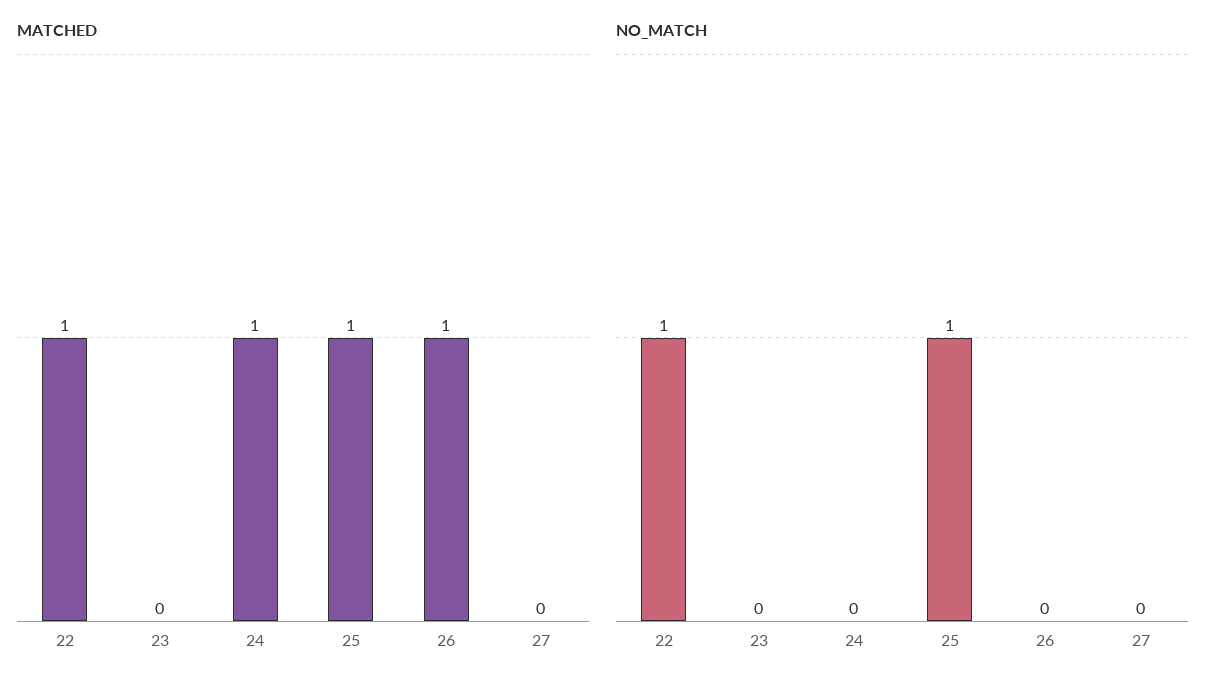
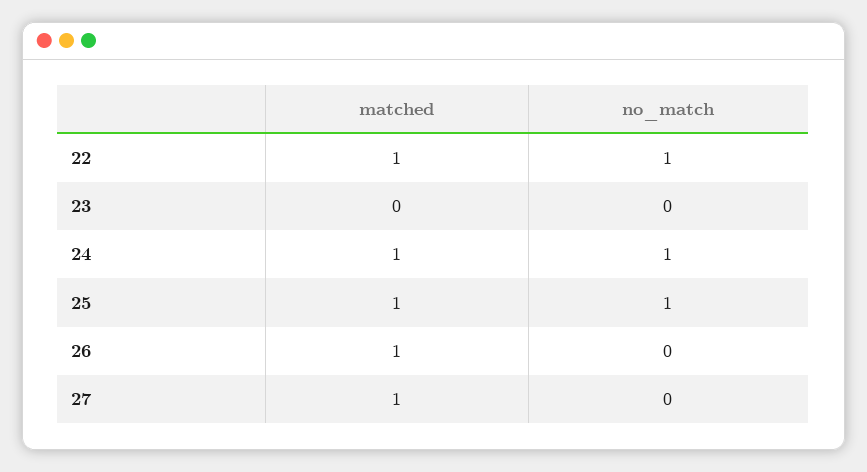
MATCHED, 27: 0 -> 1
NO_MATCH, 24: 0 -> 1

